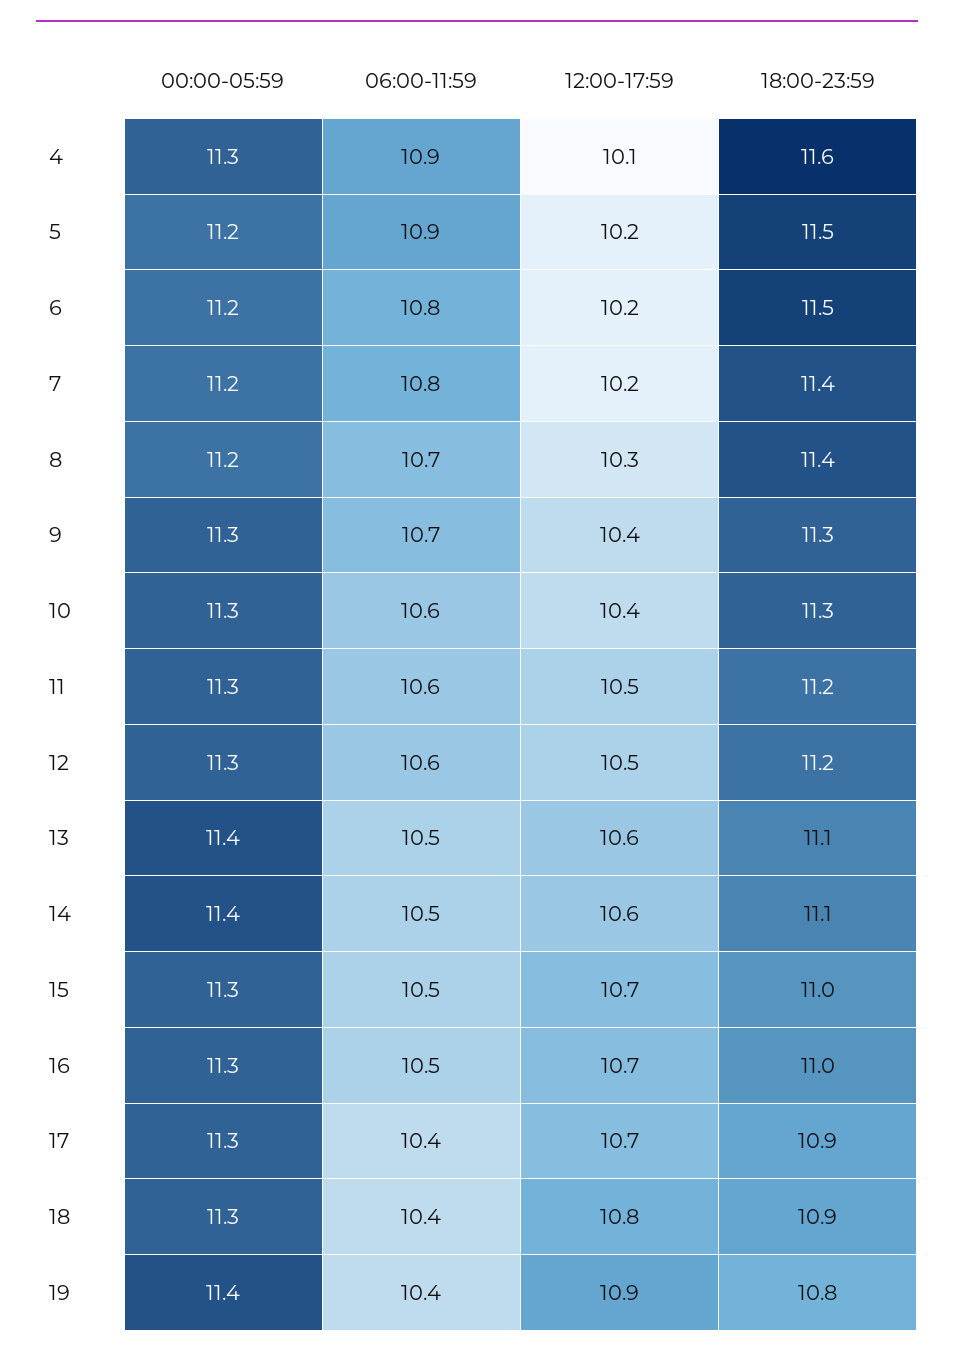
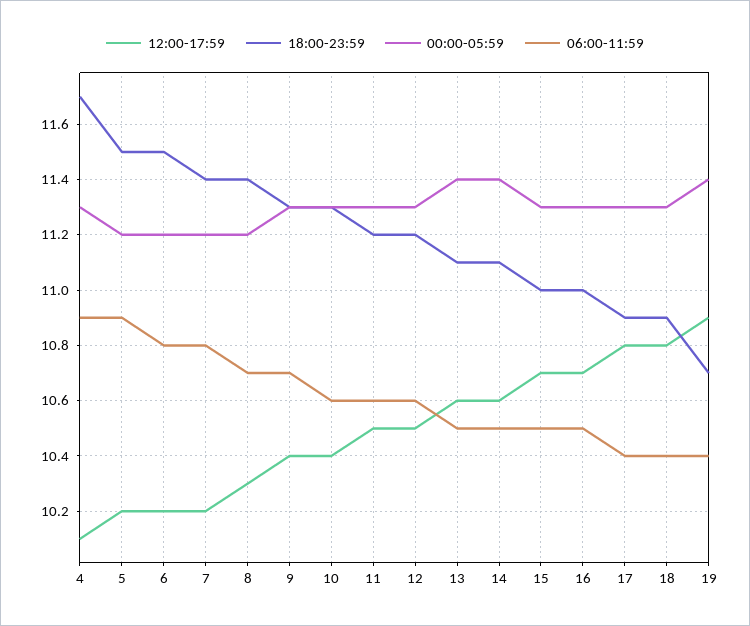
18:00-23:59, 4: 11.6 -> 11.7
12:00-17:59, 17: 10.7 -> 10.8
18:00-23:59, 19: 10.8 -> 10.7

